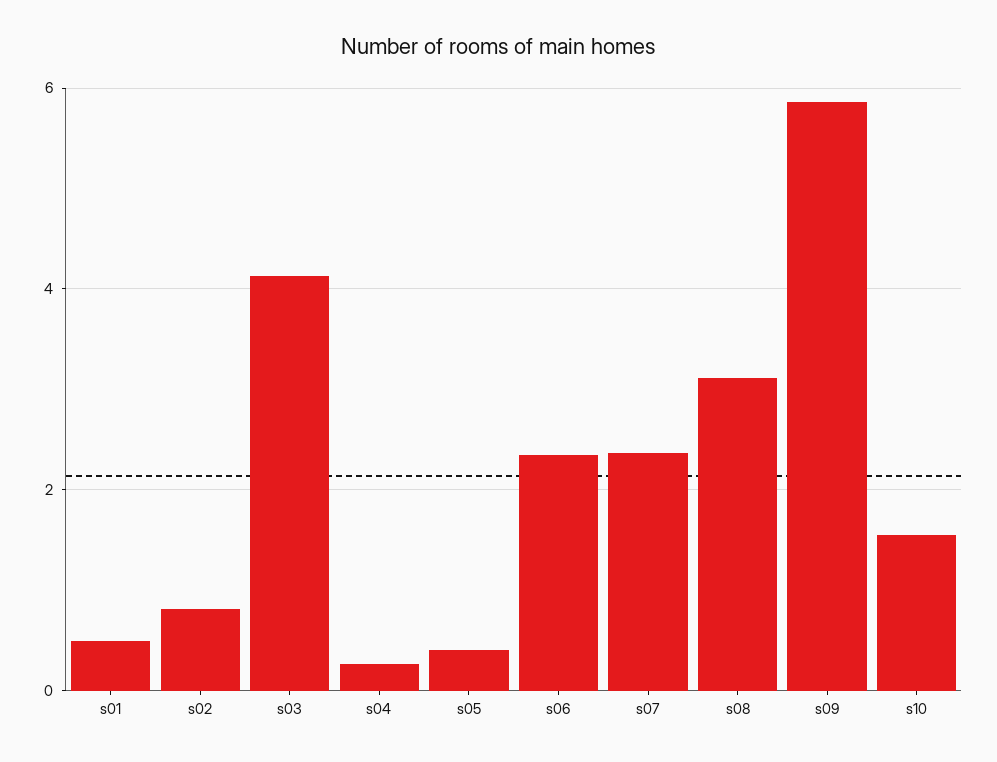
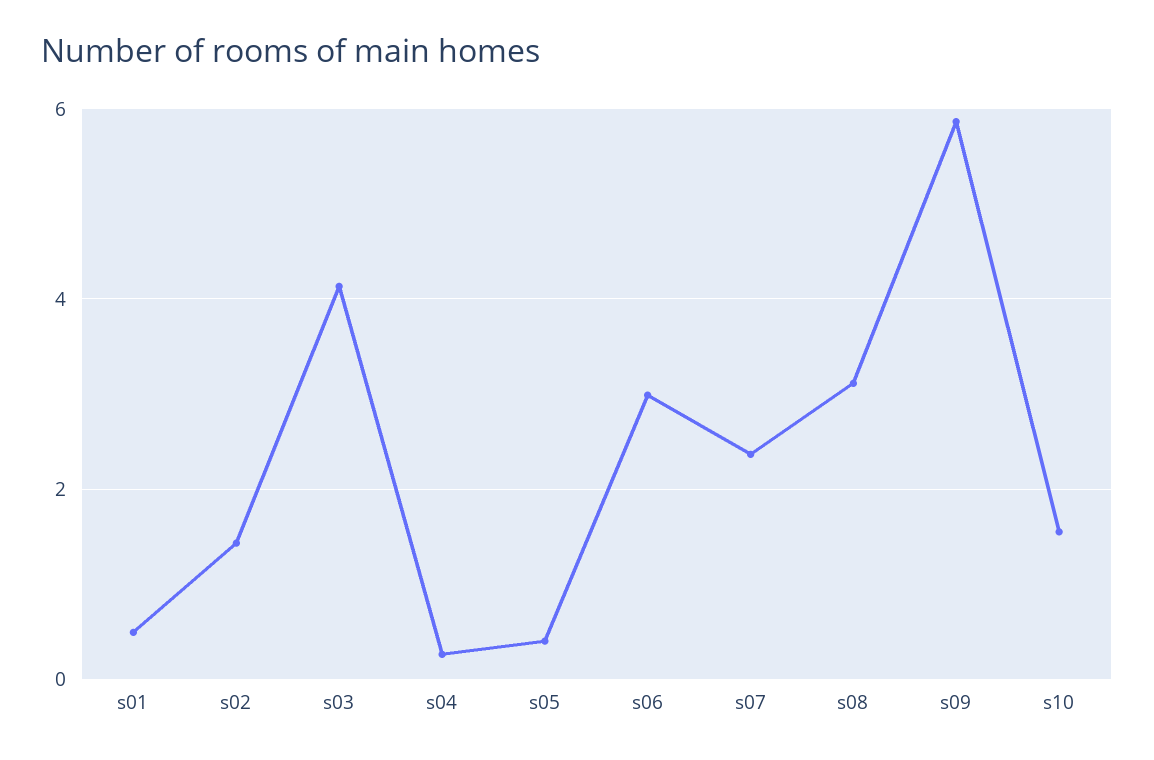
s02: 0.8 -> 1.4
s06: 2.4 -> 3

